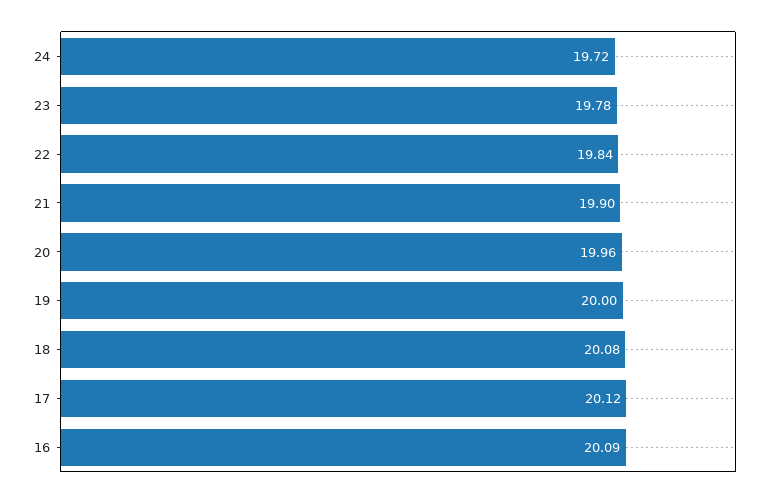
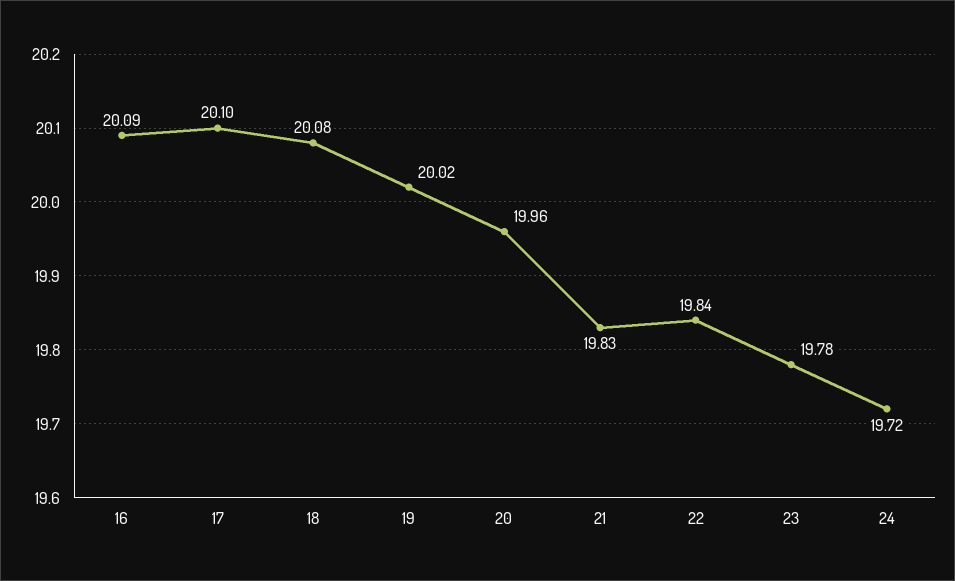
21: 19.9 -> 19.83
19: 20 -> 20.02
17: 20.12 -> 20.1

